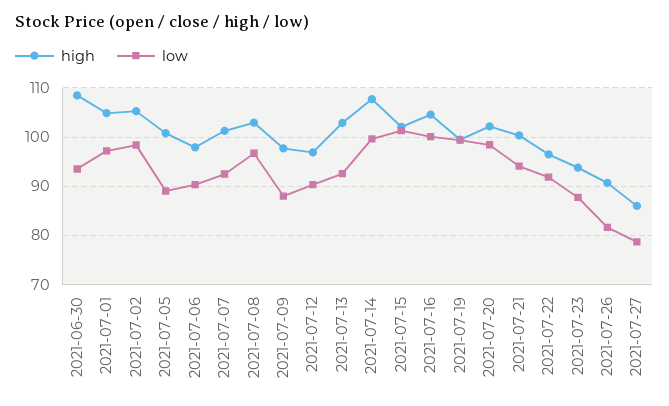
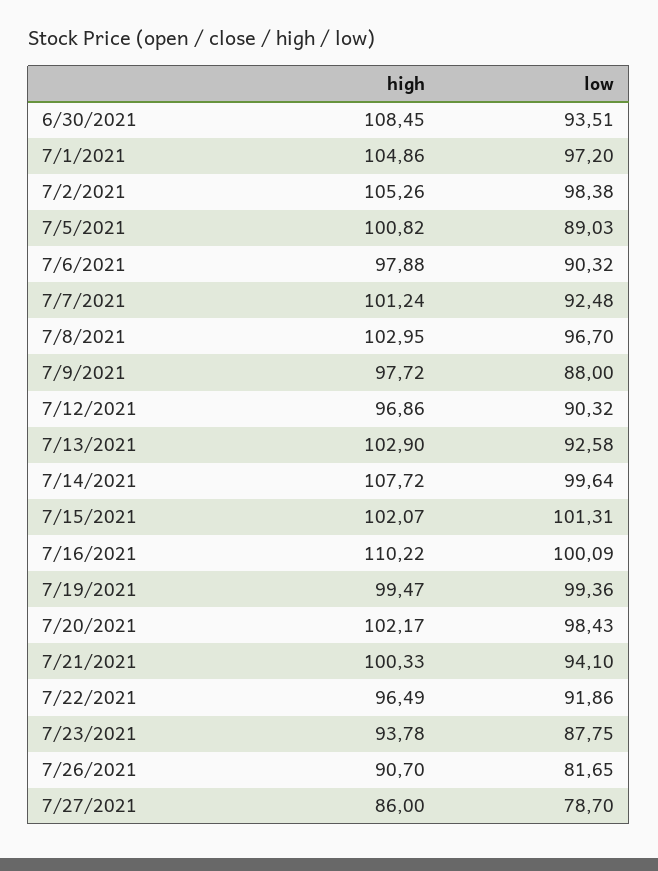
high, 2021-07-16: 104 -> 110.22

